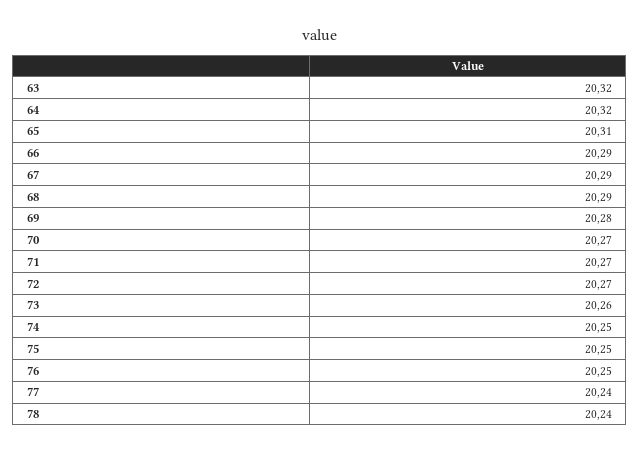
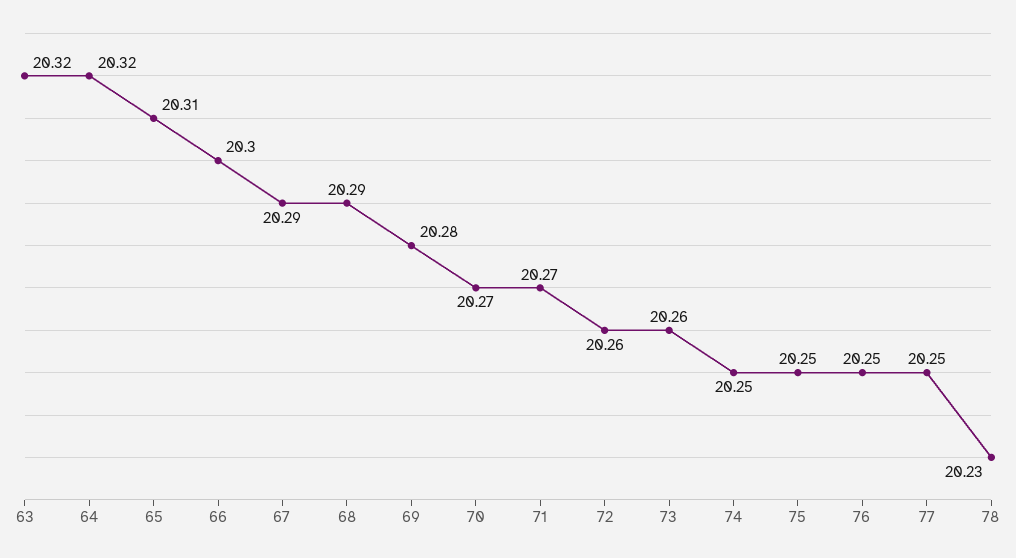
66: 20.29 -> 20.3
72: 20.27 -> 20.26
77: 20.24 -> 20.25
78: 20.24 -> 20.23

